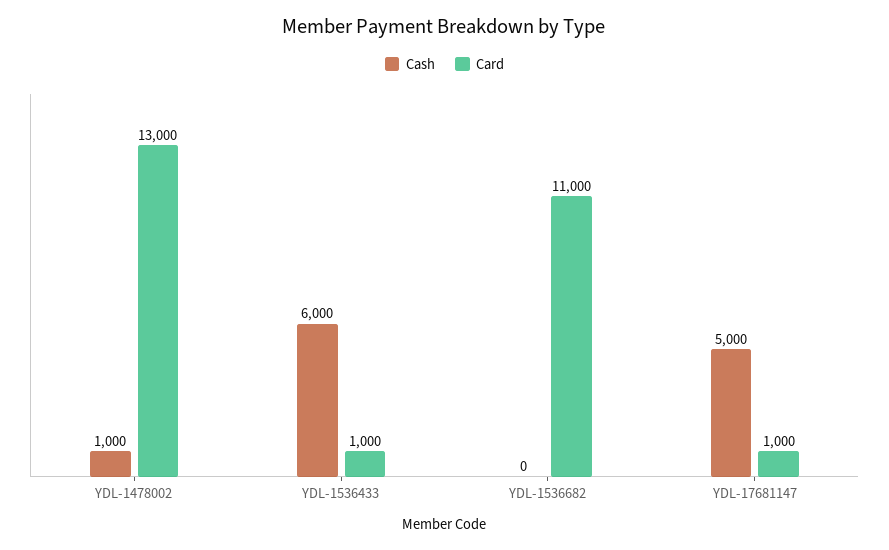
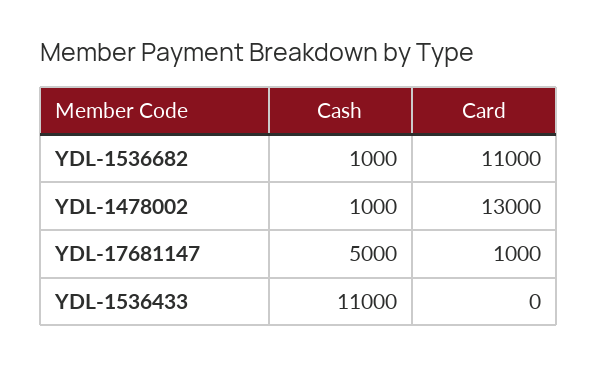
Cash, YDL-1536433: 6000 -> 11000
Card, YDL-1536433: 1000 -> 0
Cash, YDL-1536682: 0 -> 1000

